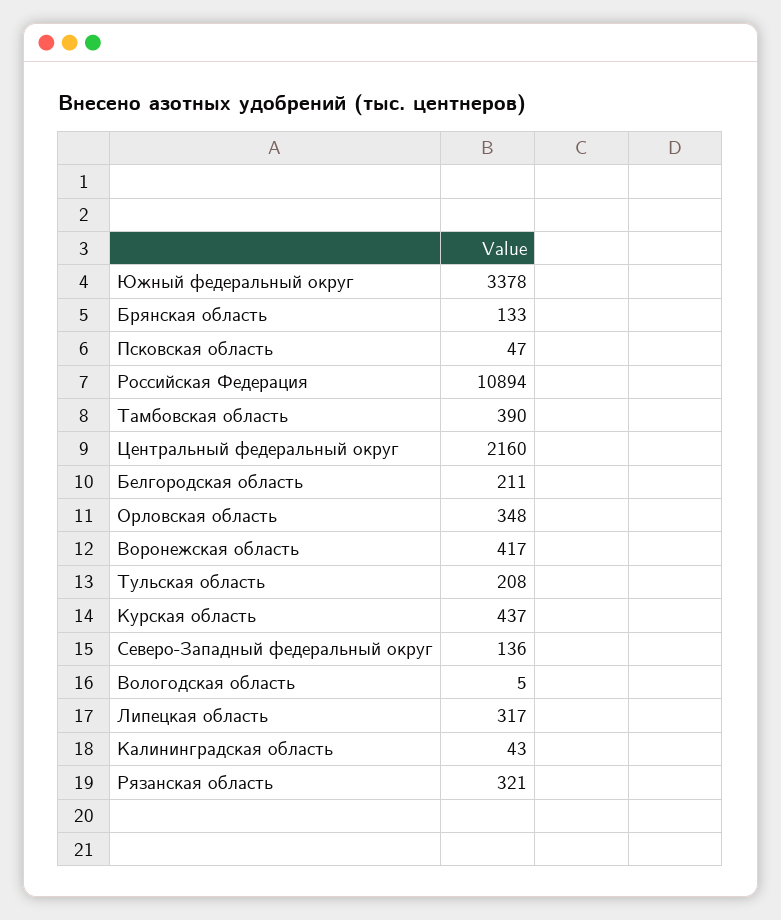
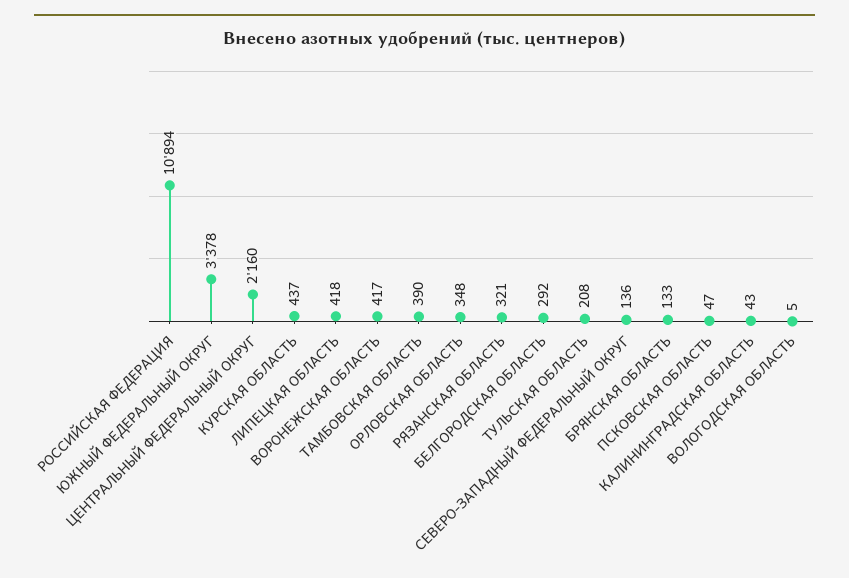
Белгородская область: 211 -> 292
Липецкая область: 317 -> 418

